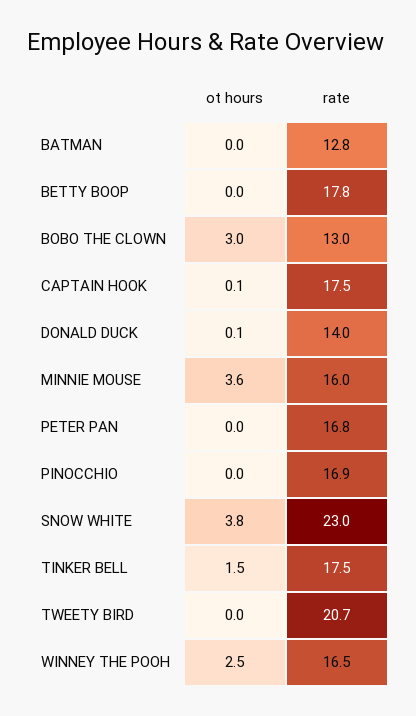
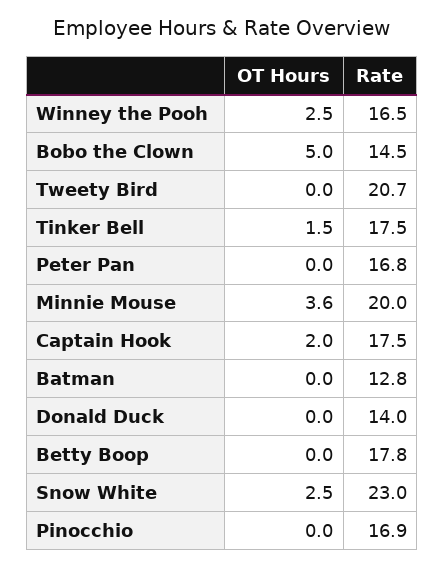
ot hours, BOBO THE CLOWN: 3 -> 5
rate, BOBO THE CLOWN: 13 -> 14.5
ot hours, CAPTAIN HOOK: 0.1 -> 2
ot hours, DONALD DUCK: 0.1 -> 0
rate, MINNIE MOUSE: 16 -> 20
ot hours, SNOW WHITE: 3.8 -> 2.5

